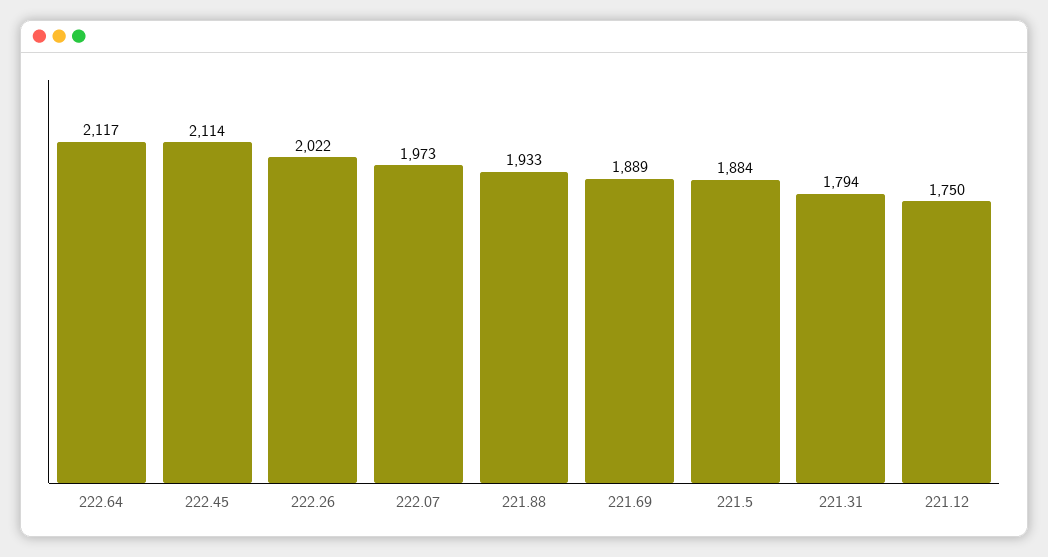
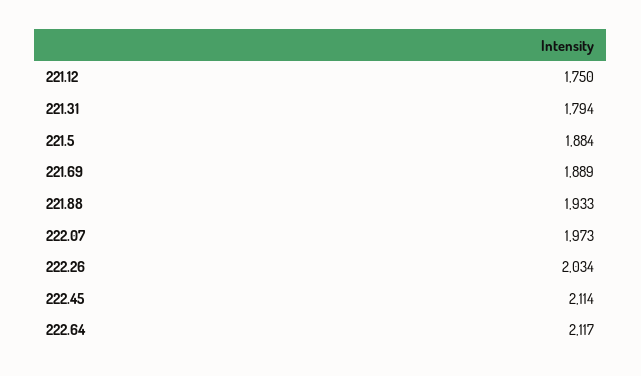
222.26: 2022 -> 2034

